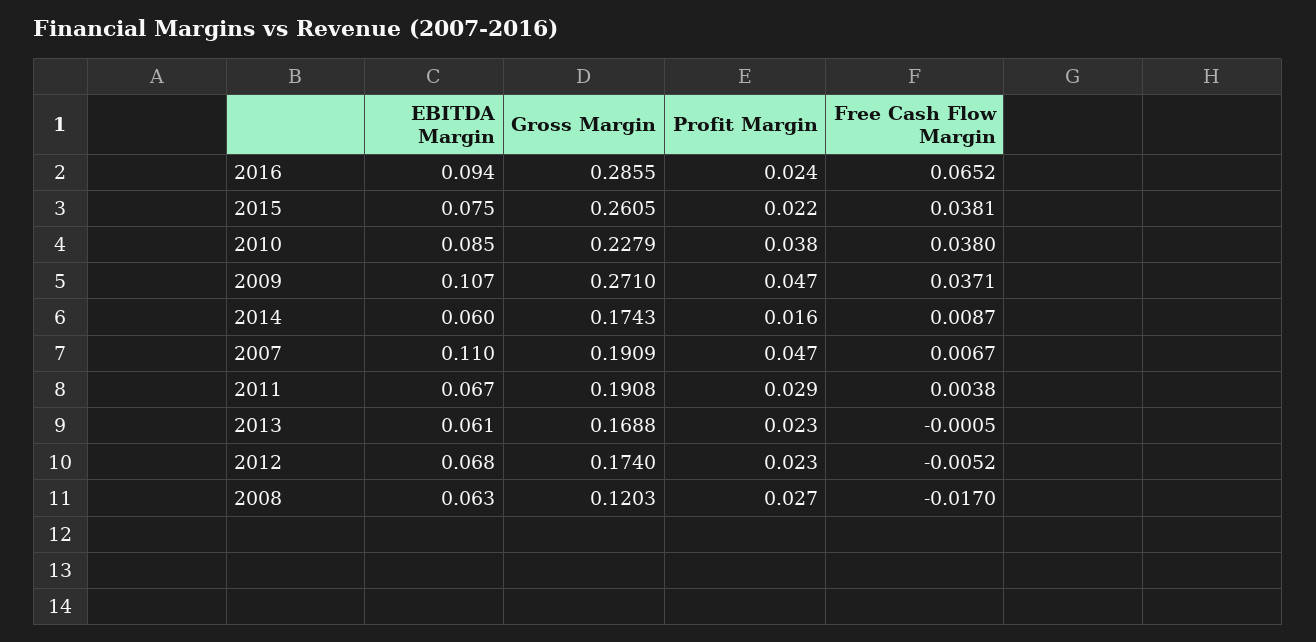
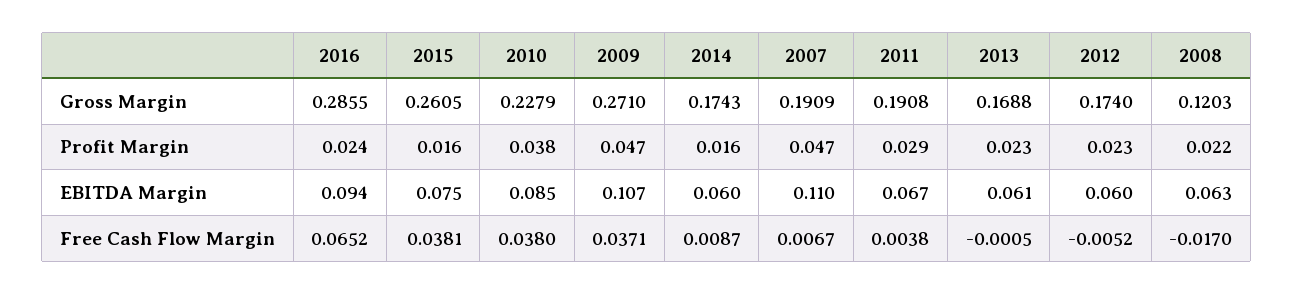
Profit Margin, 2015: 0.022 -> 0.016
EBITDA Margin, 2012: 0.068 -> 0.06
Profit Margin, 2008: 0.027 -> 0.022

